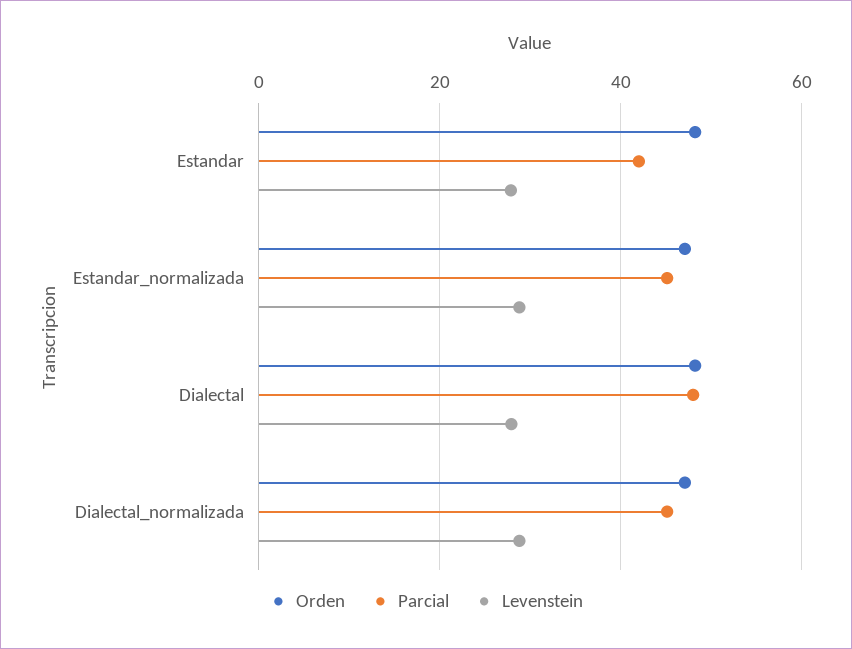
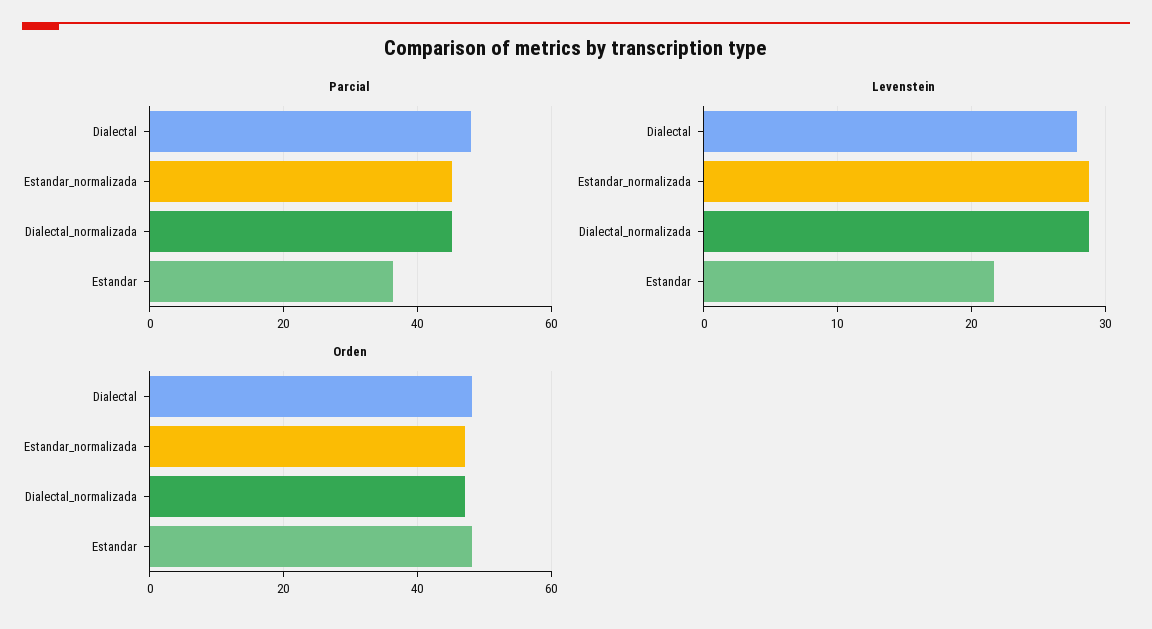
Parcial, Estandar: 42 -> 36
Levenstein, Estandar: 28 -> 22

